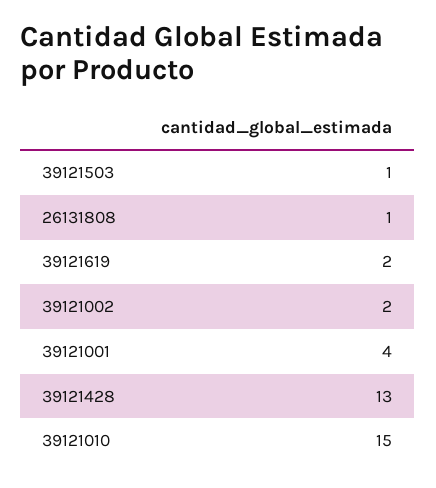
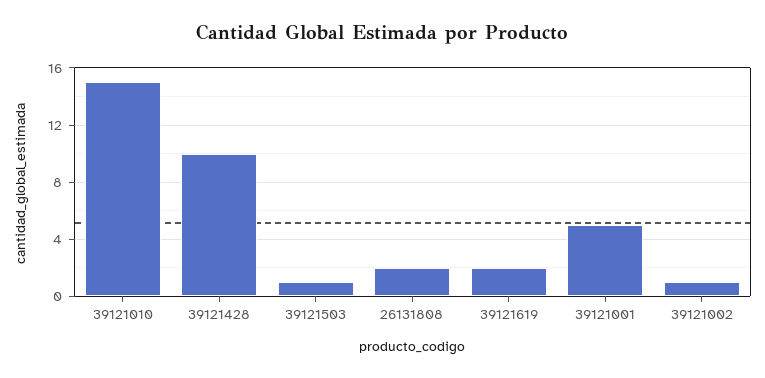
26131808: 1 -> 2
39121002: 2 -> 1
39121001: 4 -> 5
39121428: 13 -> 10

